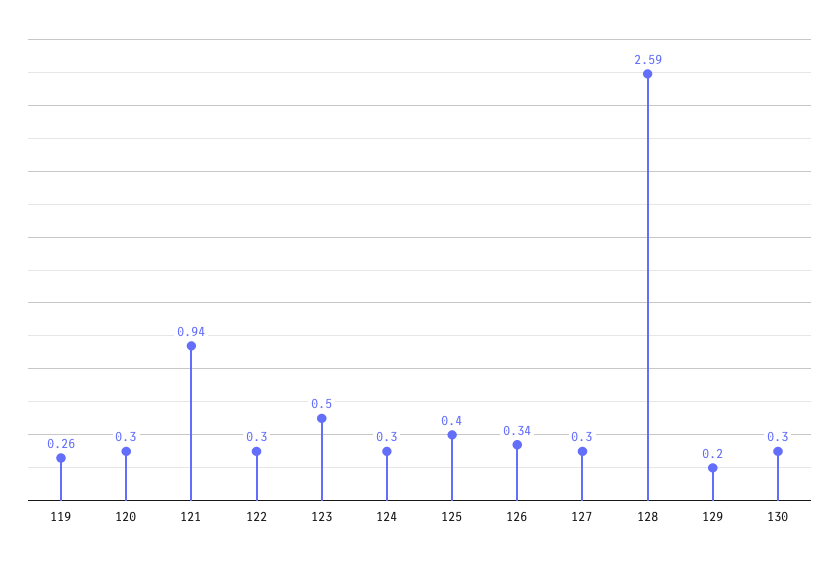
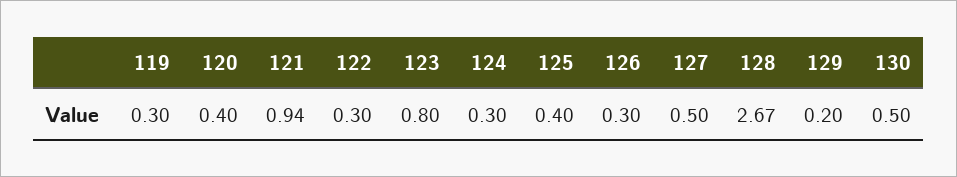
119: 0.26 -> 0.3
120: 0.3 -> 0.4
123: 0.5 -> 0.8
126: 0.34 -> 0.3
127: 0.3 -> 0.5
128: 2.59 -> 2.67
130: 0.3 -> 0.5

